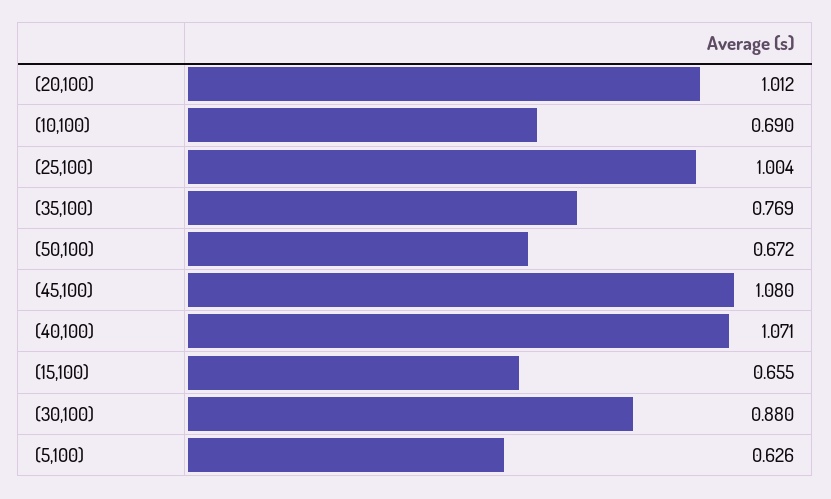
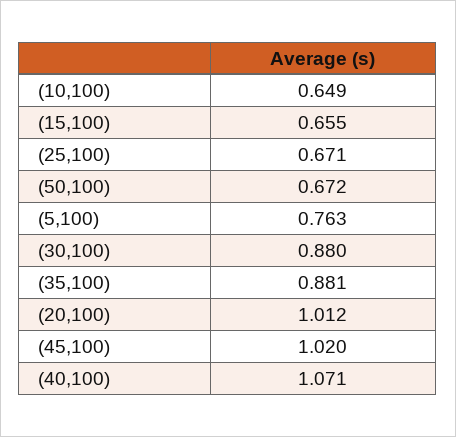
(10,100): 0.69 -> 0.649
(25,100): 1.004 -> 0.671
(35,100): 0.769 -> 0.881
(45,100): 1.08 -> 1.02
(5,100): 0.626 -> 0.763

